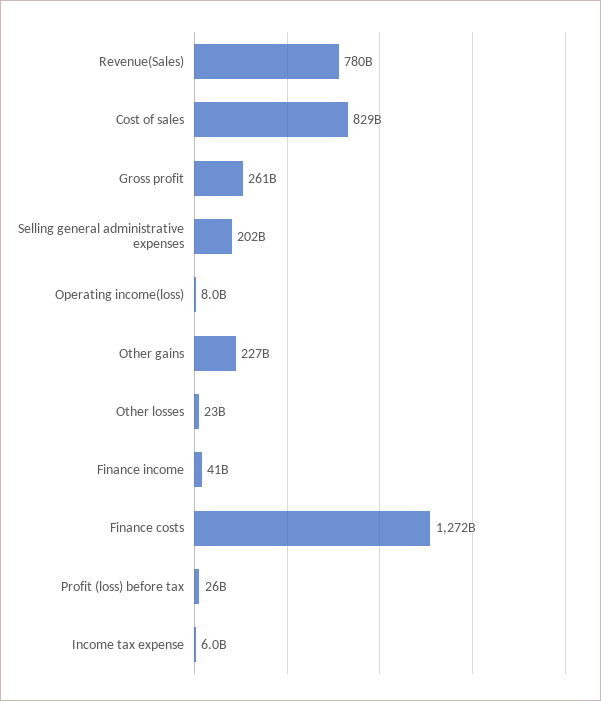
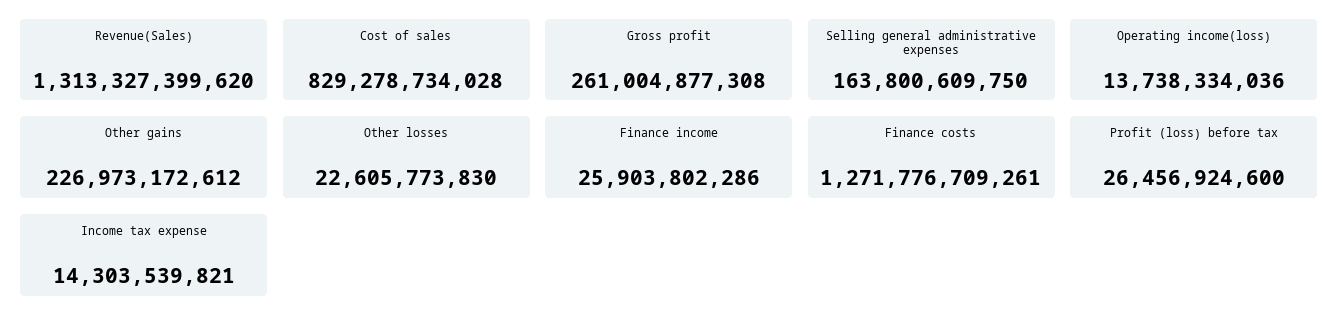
Revenue(Sales): 780000000000 -> 1313327399620
Selling general administrative expenses: 202000000000 -> 163800609750
Operating income(loss): 8000000000 -> 13738334036
Finance income: 41000000000 -> 25903802286
Income tax expense: 6000000000 -> 14303539821

